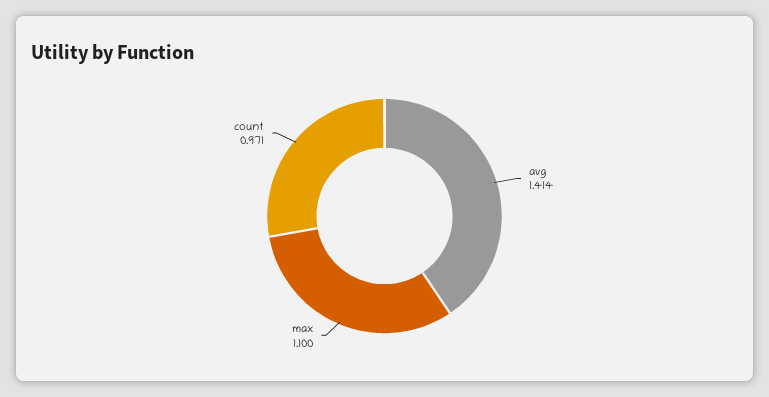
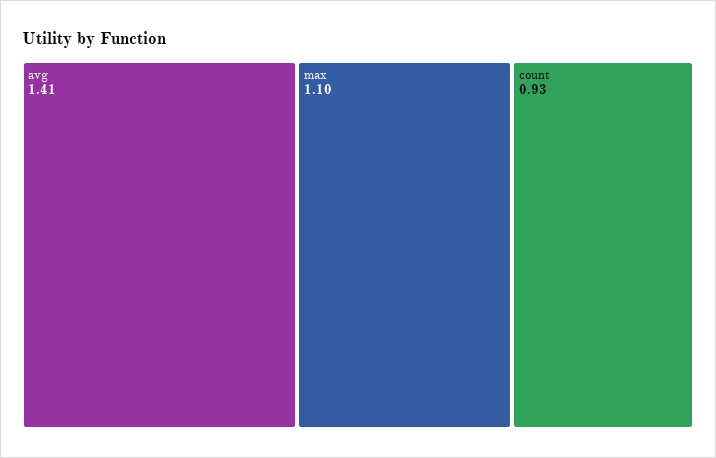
count: 0.971 -> 0.93

